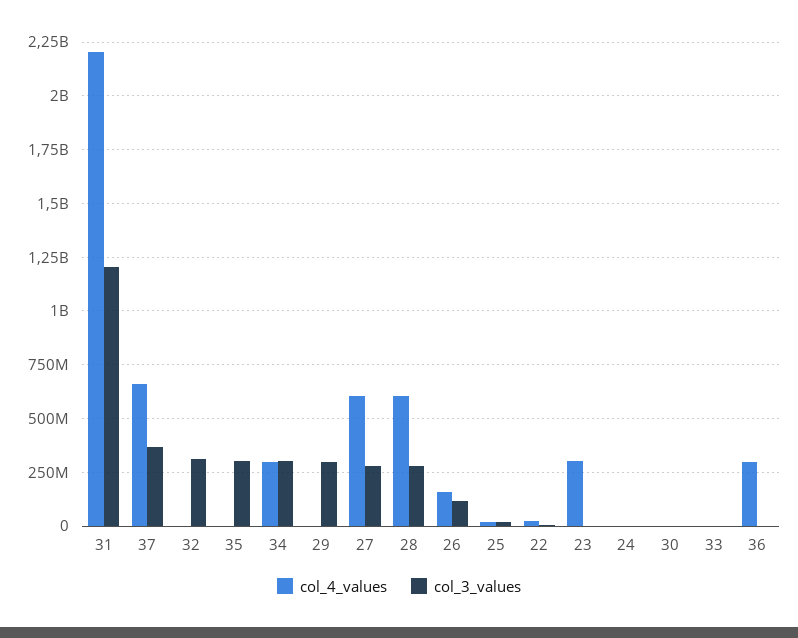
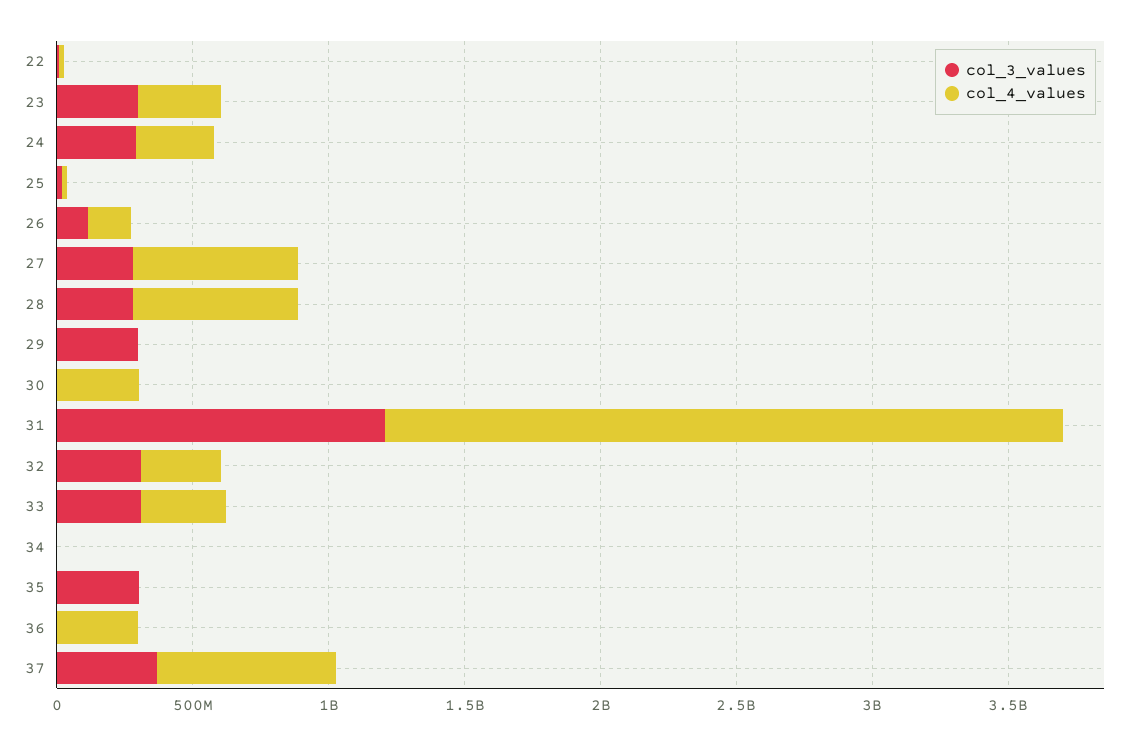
col_4_values, 31: 2200000000 -> 2500000000
col_4_values, 32: 0 -> 300000000
col_4_values, 34: 300000000 -> 0
col_3_values, 34: 300000000 -> 0
col_3_values, 23: 0 -> 300000000
col_4_values, 24: 0 -> 300000000
col_3_values, 24: 0 -> 300000000
col_4_values, 30: 0 -> 300000000
col_4_values, 33: 0 -> 300000000
col_3_values, 33: 0 -> 300000000

